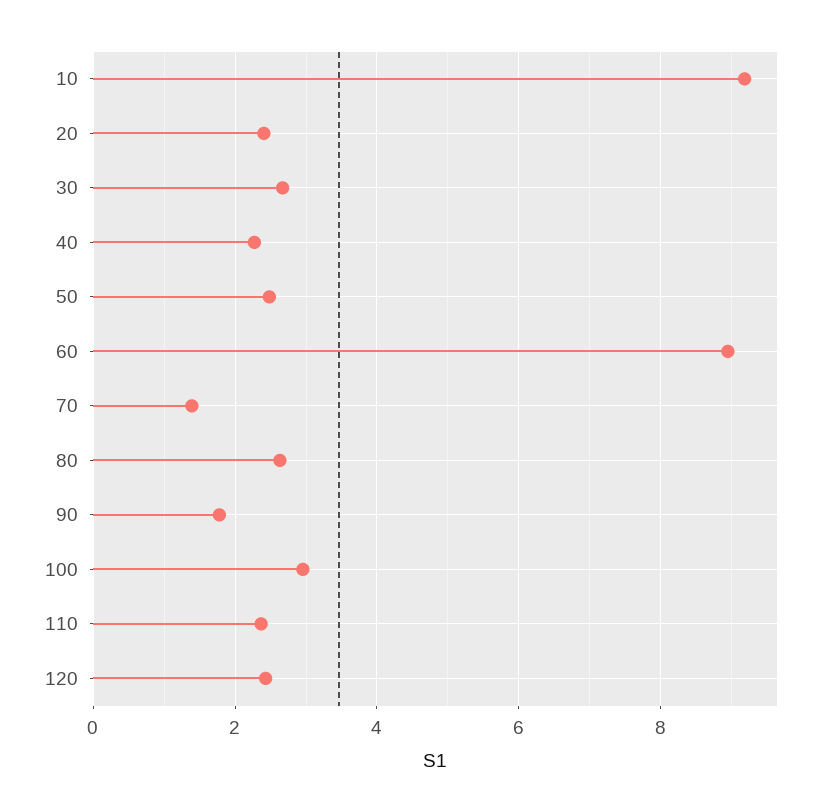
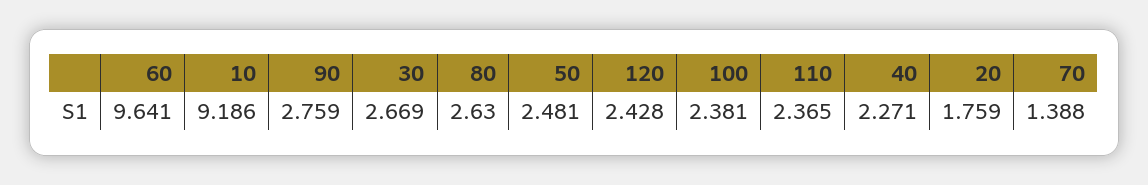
20: 2.4 -> 1.759
60: 9 -> 9.641
90: 1.8 -> 2.759
100: 3 -> 2.381

